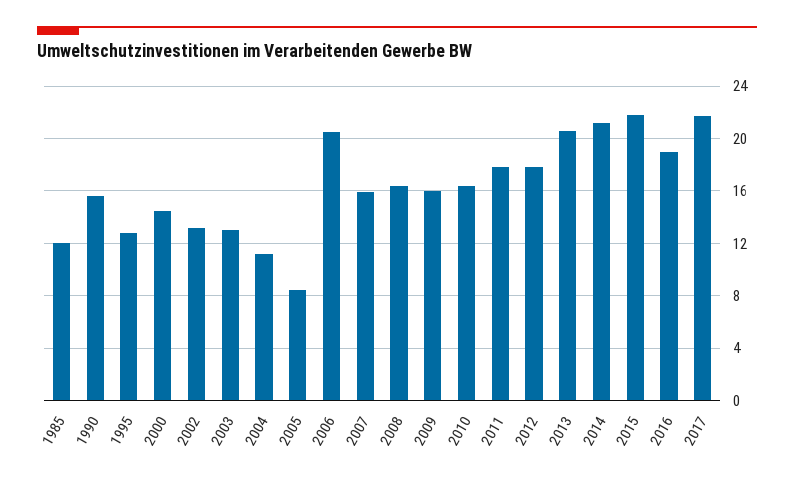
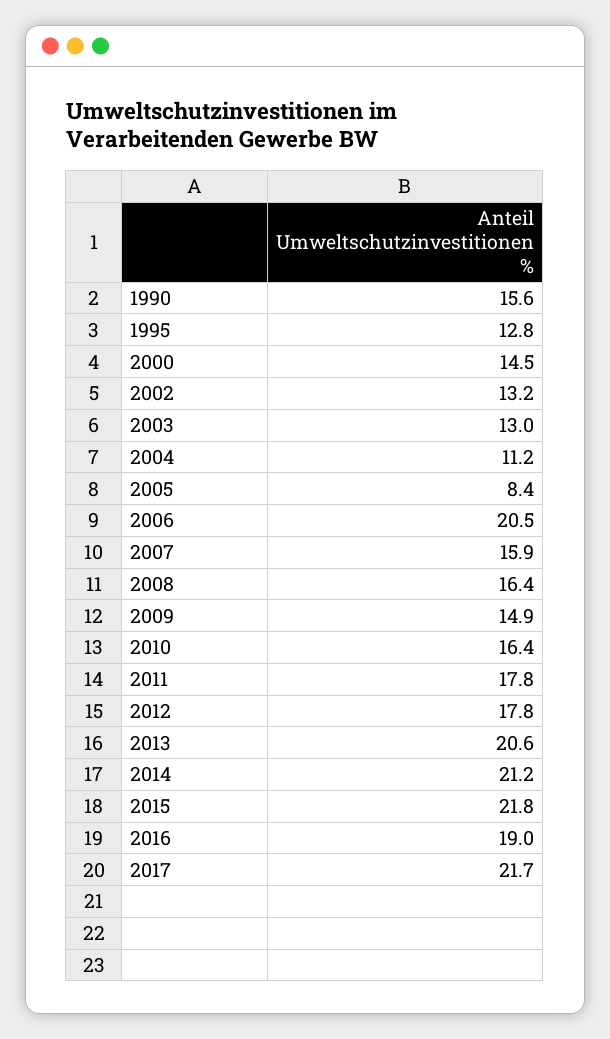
1985: 12 -> none
2009: 16 -> 14.9

